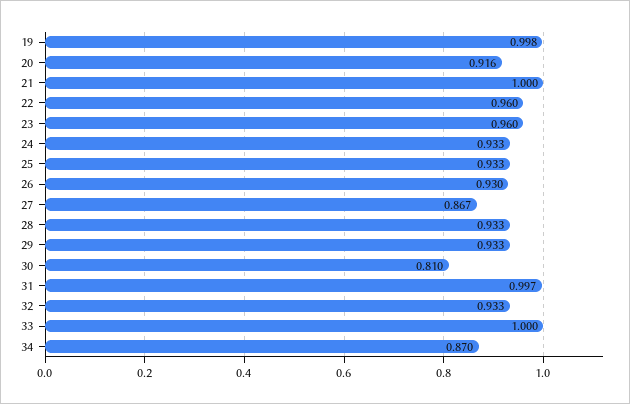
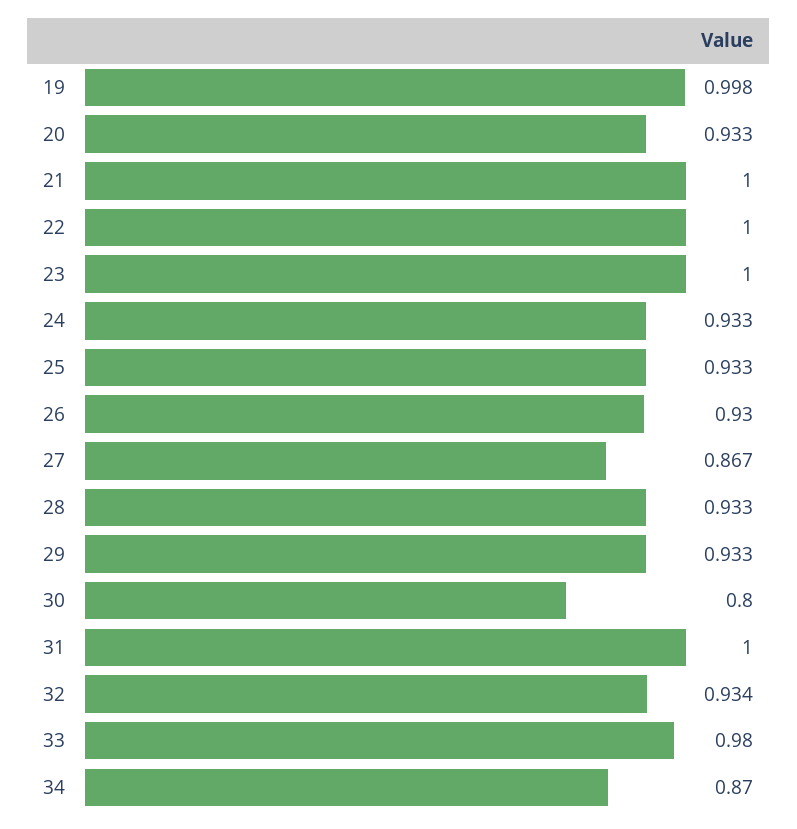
20: 0.916 -> 0.933
22: 0.96 -> 1
23: 0.96 -> 1
30: 0.81 -> 0.8
31: 0.997 -> 1
32: 0.933 -> 0.934
33: 1 -> 0.98

